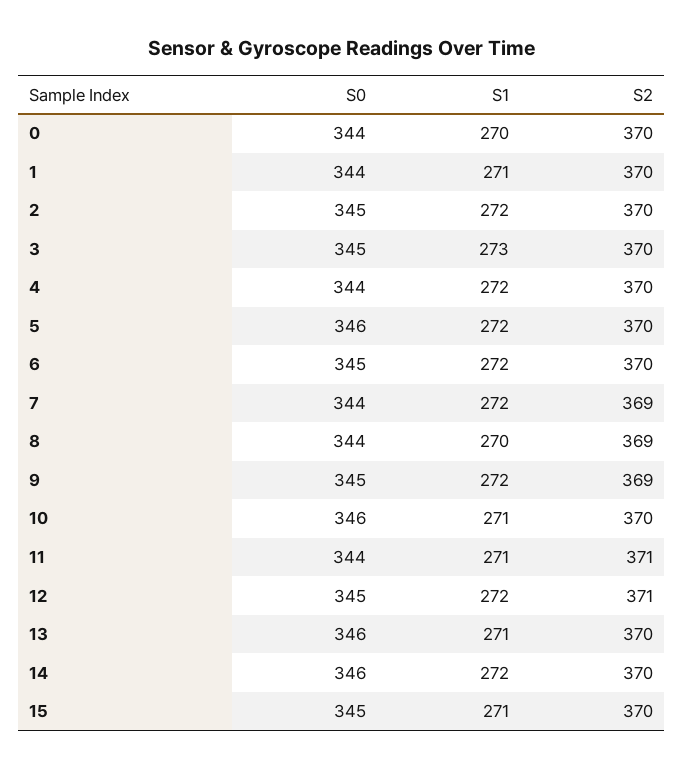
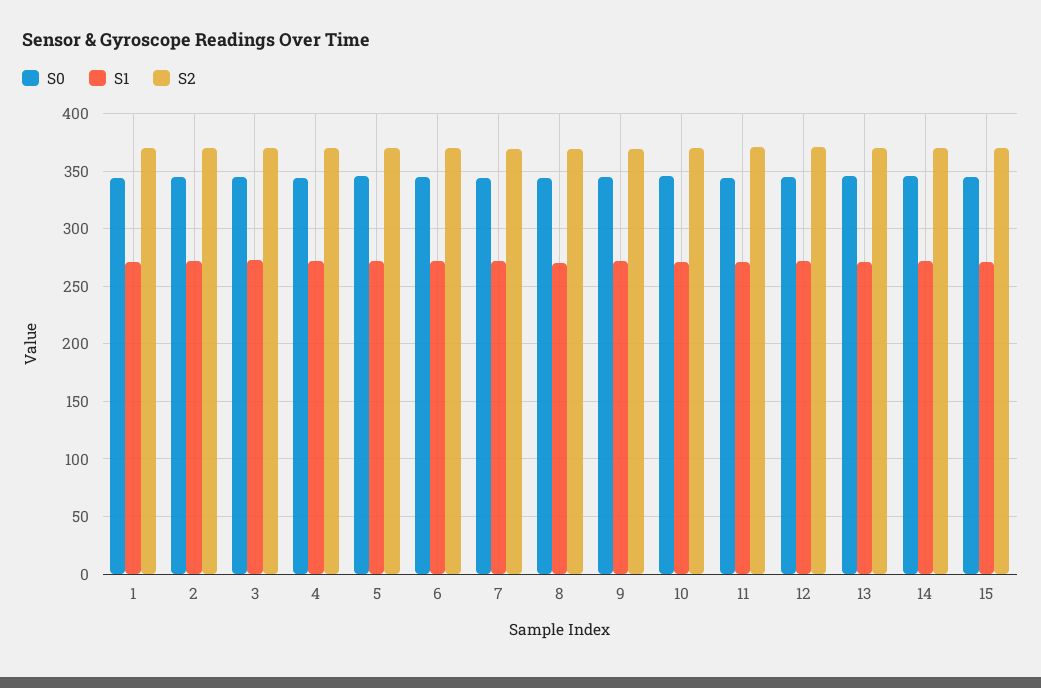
S0, 0: 344 -> none
S1, 0: 270 -> none
S2, 0: 370 -> none

